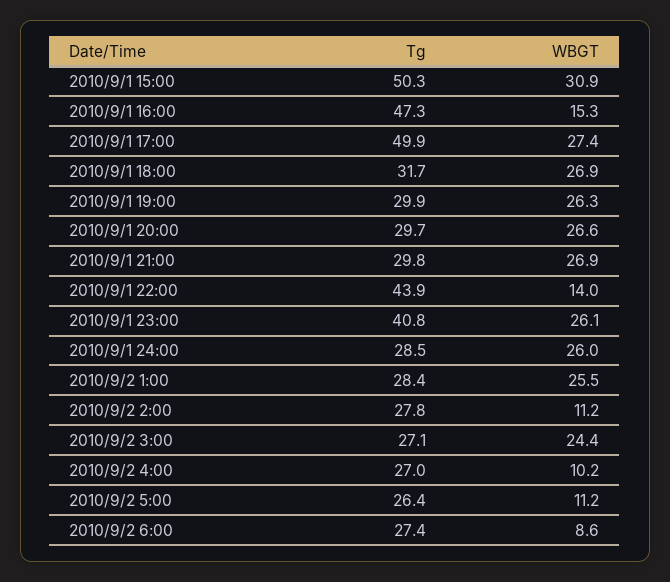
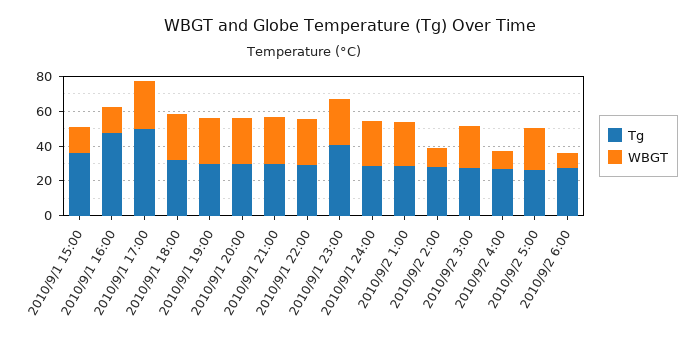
Tg, 2010/9/1 15:00: 50.3 -> 35
WBGT, 2010/9/1 15:00: 30.9 -> 15
Tg, 2010/9/1 22:00: 43.9 -> 30
WBGT, 2010/9/1 22:00: 14 -> 25
WBGT, 2010/9/2 5:00: 11.2 -> 25

